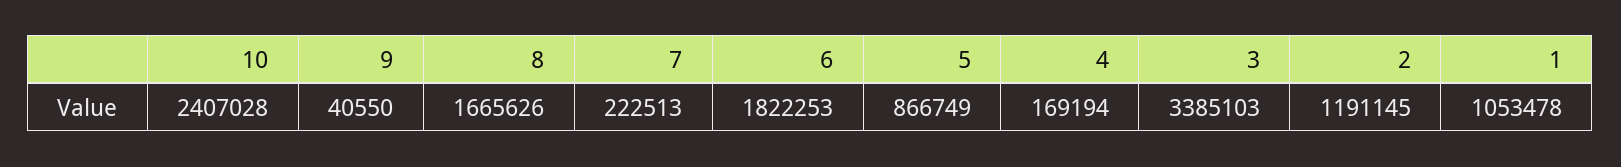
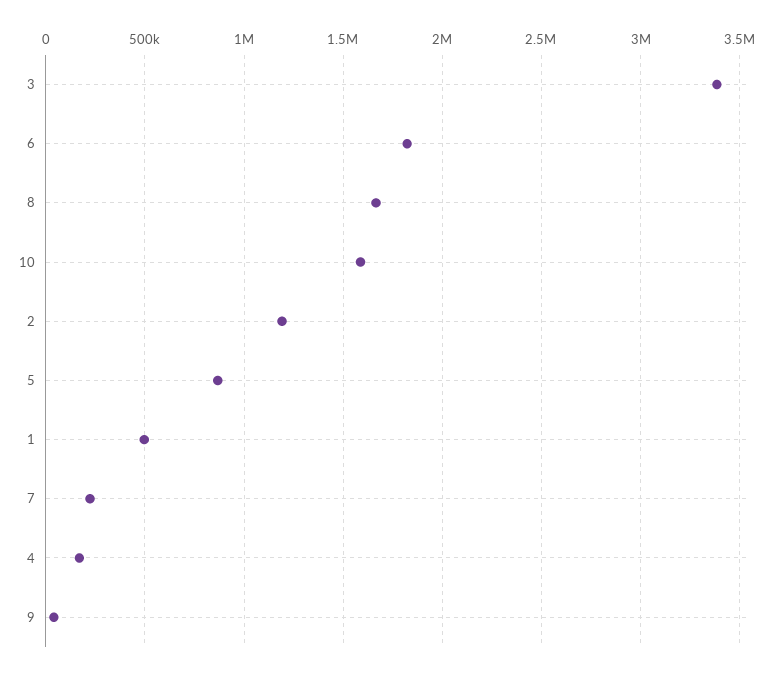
10: 2407028 -> 1600000
1: 1053478 -> 500000

